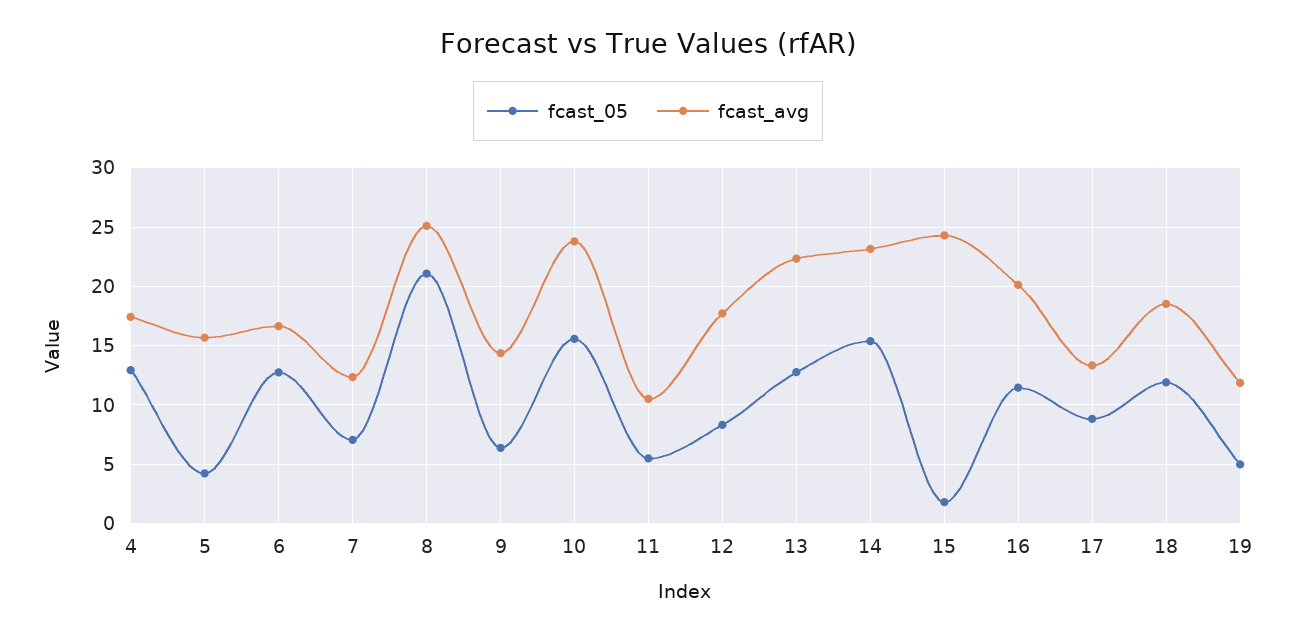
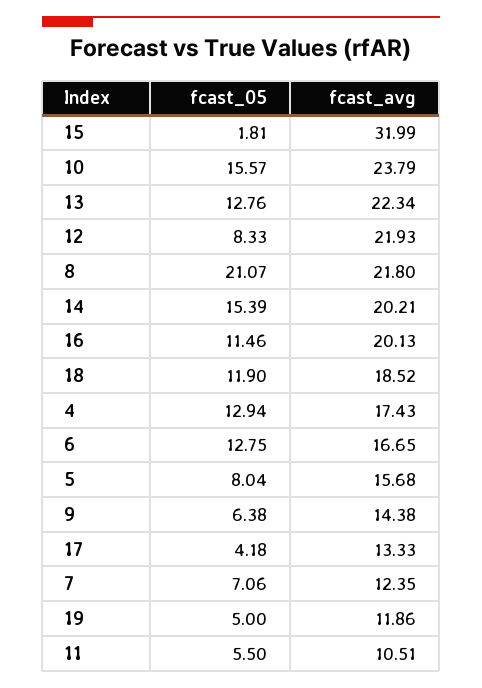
fcast_05, 5: 4 -> 8.04
fcast_avg, 8: 25 -> 21.8
fcast_avg, 12: 18 -> 21.93
fcast_avg, 14: 23 -> 20.21
fcast_avg, 15: 24 -> 31.99
fcast_05, 17: 9 -> 4.18

